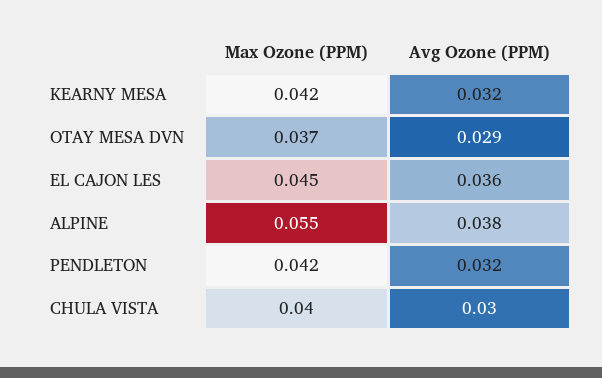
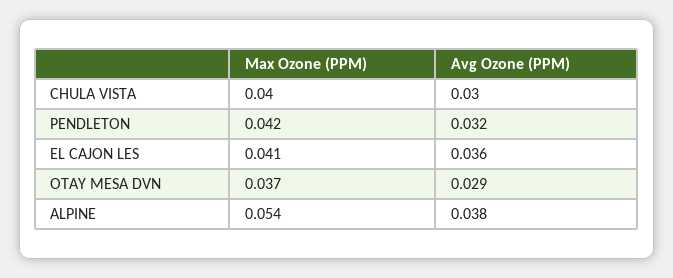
Max Ozone (PPM), KEARNY MESA: 0.042 -> none
Avg Ozone (PPM), KEARNY MESA: 0.032 -> none
Max Ozone (PPM), EL CAJON LES: 0.045 -> 0.041
Max Ozone (PPM), ALPINE: 0.055 -> 0.054

